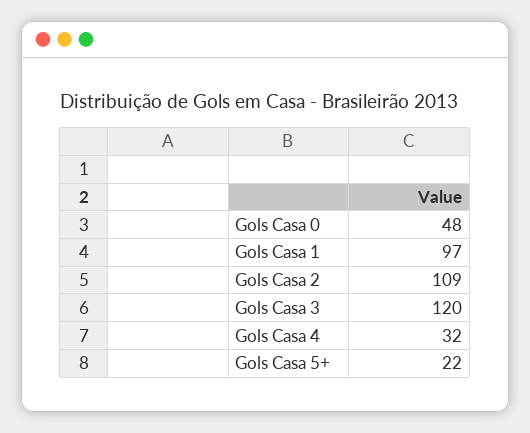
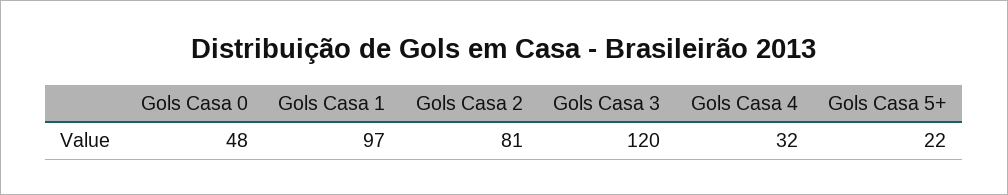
Gols Casa 2: 109 -> 81

